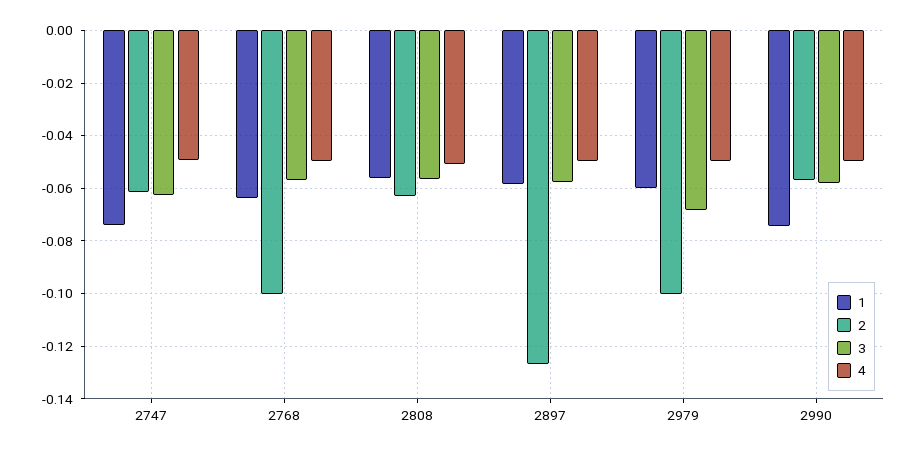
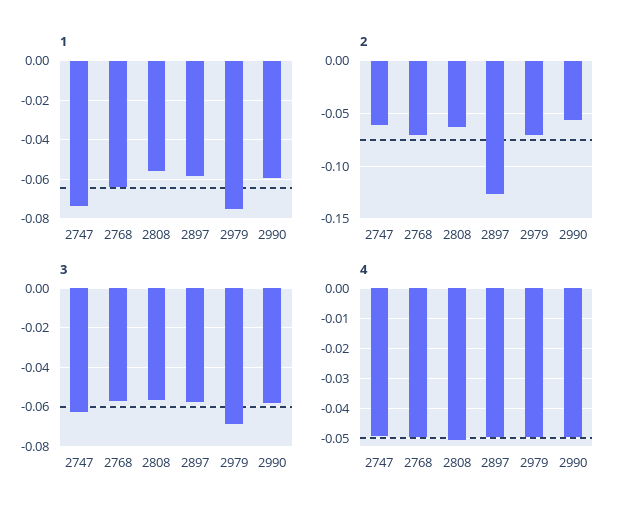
2, 2768: -0.1 -> -0.07
1, 2979: -0.06 -> -0.075
2, 2979: -0.1 -> -0.07
1, 2990: -0.075 -> -0.06

